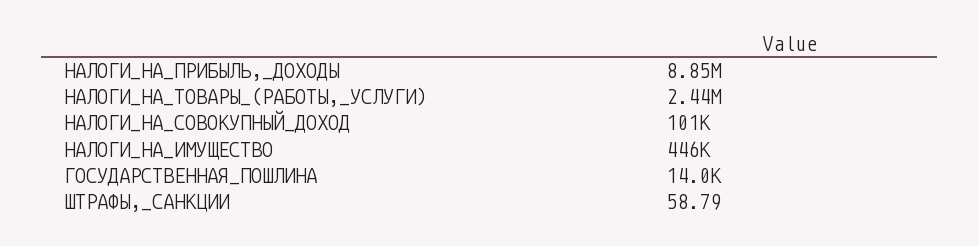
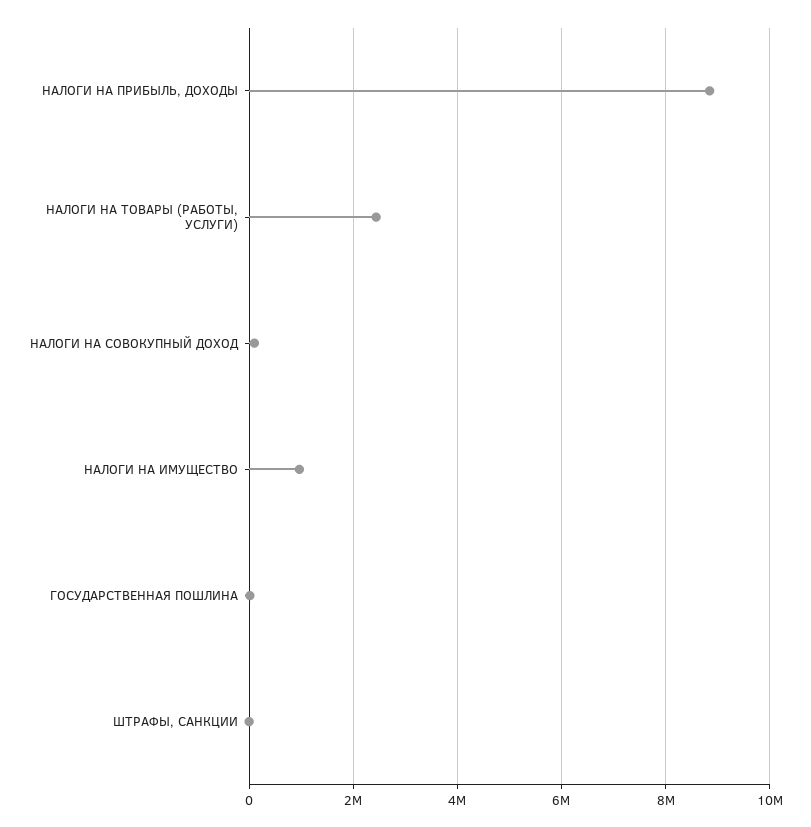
НАЛОГИ_НА_ИМУЩЕСТВО: 446000 -> 1000000

